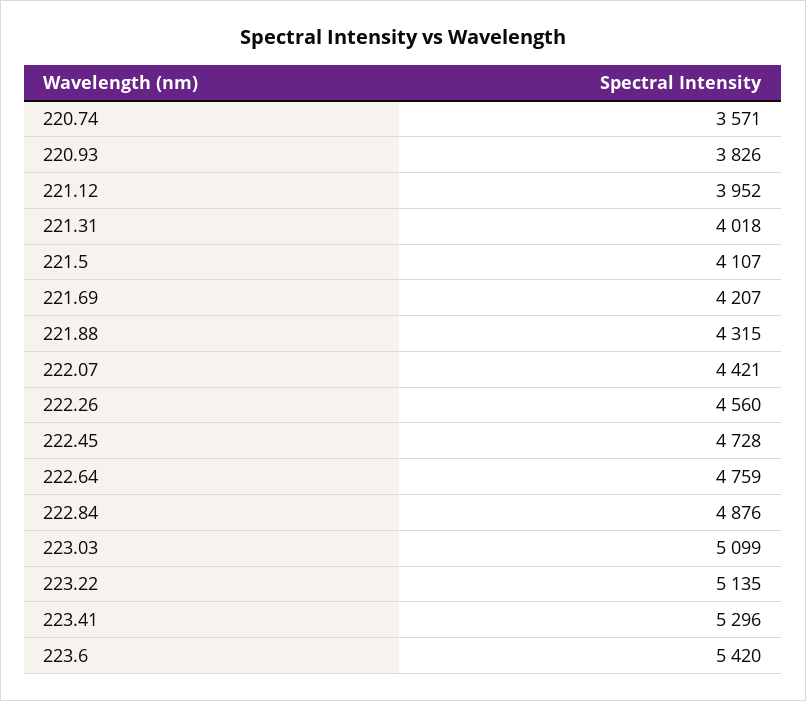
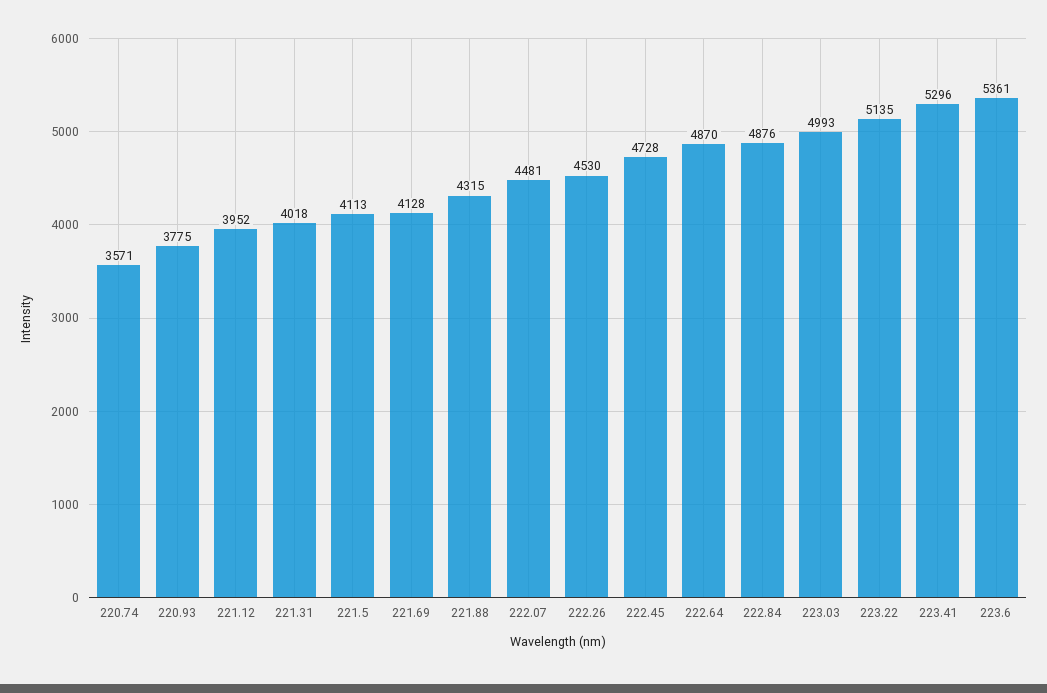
220.93: 3826 -> 3775
221.5: 4107 -> 4113
221.69: 4207 -> 4128
222.07: 4421 -> 4481
222.26: 4560 -> 4530
222.64: 4759 -> 4870
223.03: 5099 -> 4993
223.6: 5420 -> 5361

